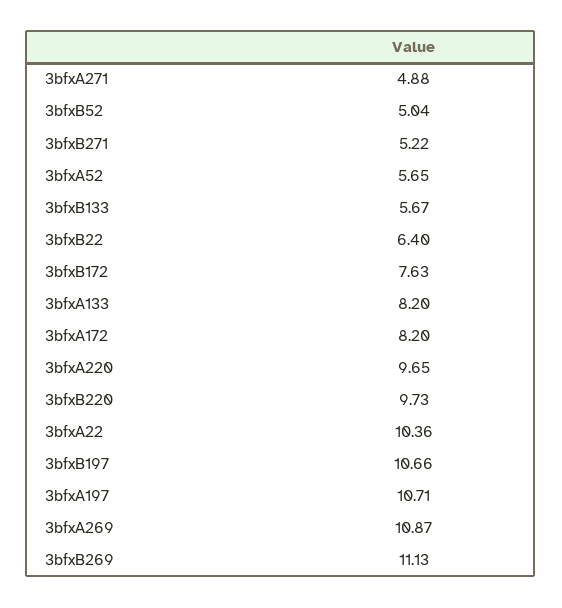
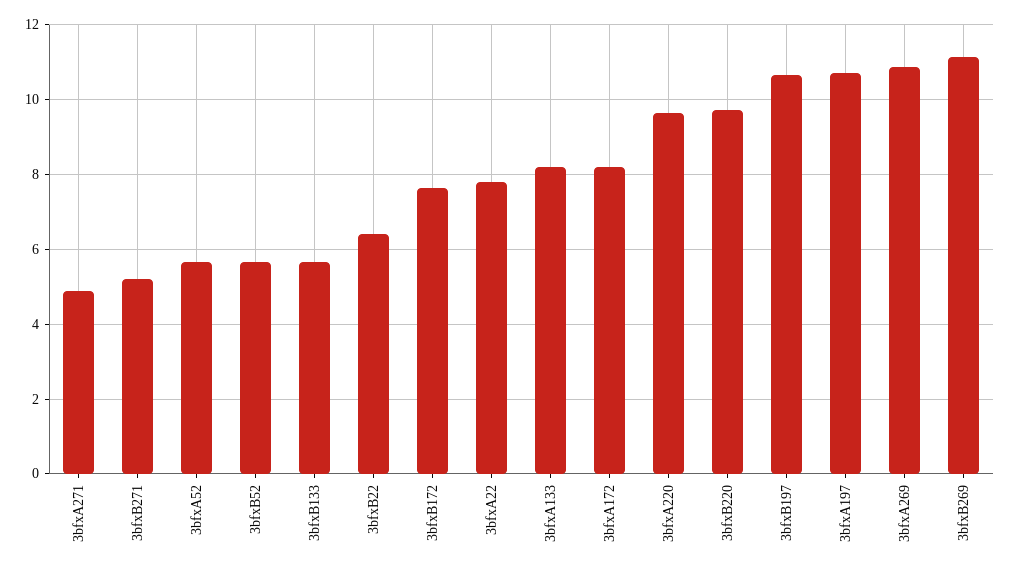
3bfxB52: 5.04 -> 5.6
3bfxA22: 10.36 -> 7.8

